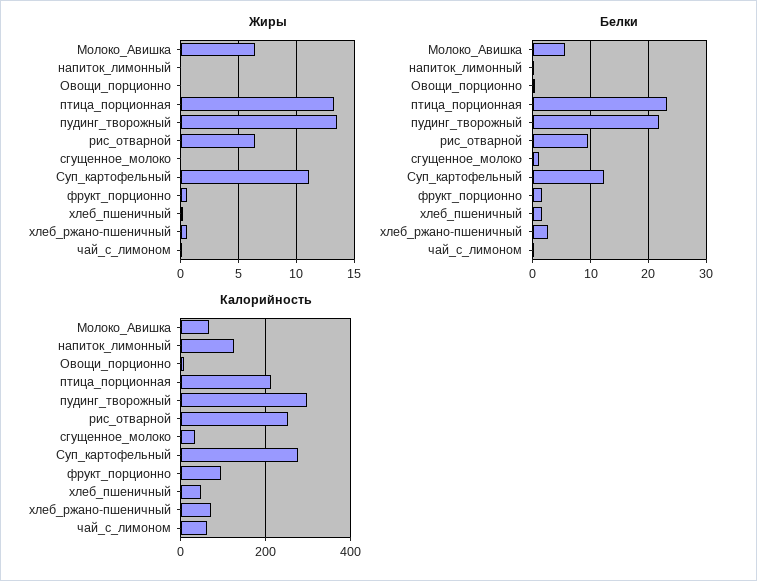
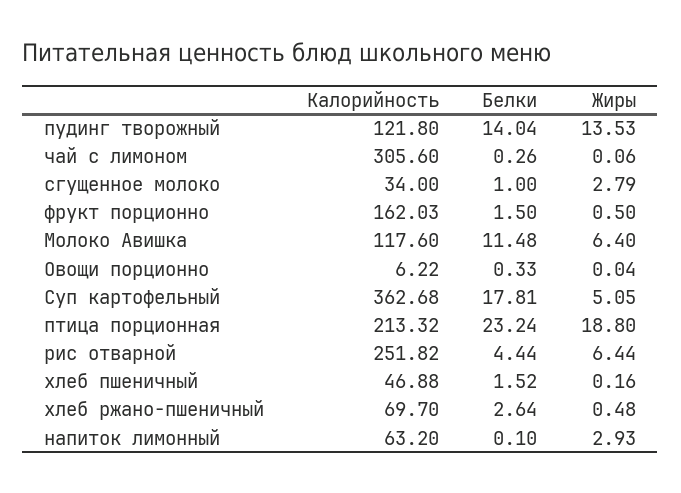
Жиры, напиток_лимонный: 0 -> 2.93
Жиры, птица_порционная: 13 -> 18.8
Жиры, сгущенное_молоко: 0 -> 2.79
Жиры, Суп_картофельный: 11 -> 5.05
Белки, Молоко_Авишка: 6 -> 11.48
Белки, пудинг_творожный: 22 -> 14.04
Белки, рис_отварной: 10 -> 4.44
Белки, Суп_картофельный: 12 -> 17.81
Калорийность, Молоко_Авишка: 60 -> 117.6
Калорийность, напиток_лимонный: 120 -> 63.2
Калорийность, пудинг_творожный: 300 -> 121.8
Калорийность, Суп_картофельный: 280 -> 362.68
Калорийность, фрукт_порционно: 100 -> 162.03
Калорийность, чай_с_лимоном: 60 -> 305.6

